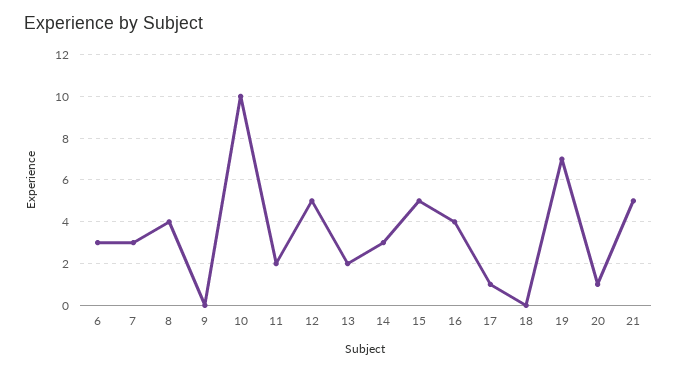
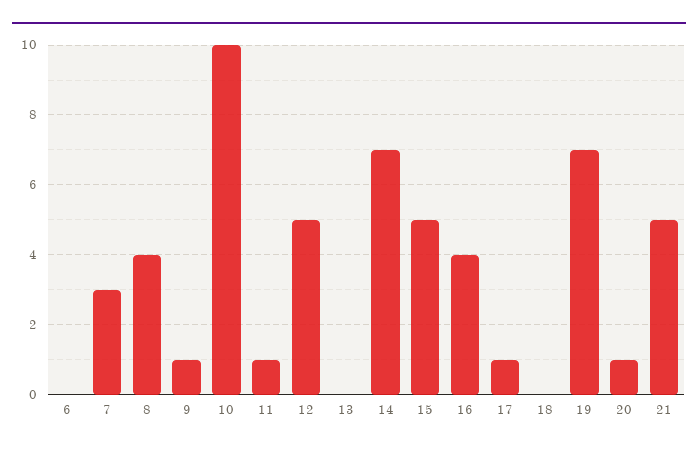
6: 3 -> 0
9: 0 -> 1
11: 2 -> 1
13: 2 -> 0
14: 3 -> 7

